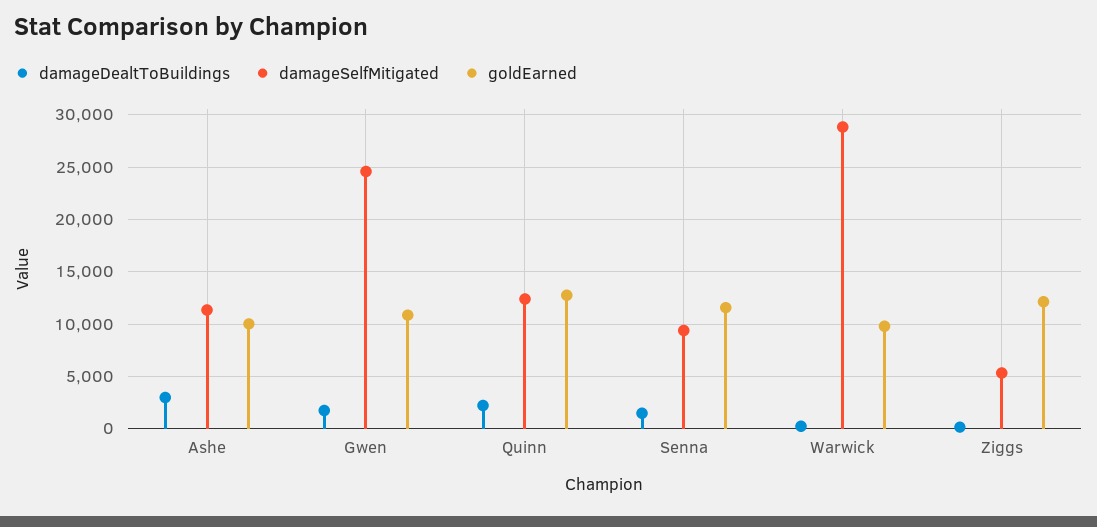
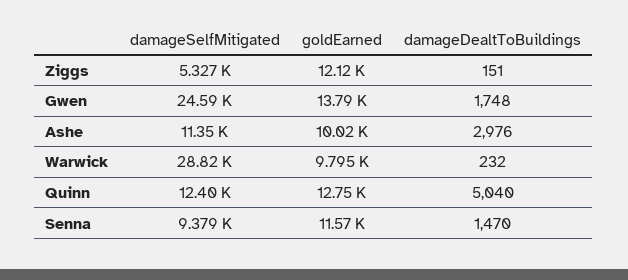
goldEarned, Gwen: 11000 -> 13790
damageDealtToBuildings, Quinn: 2000 -> 5040

